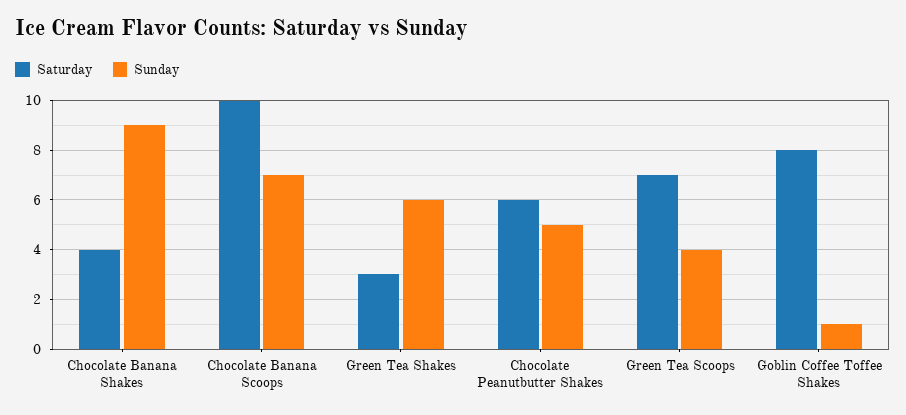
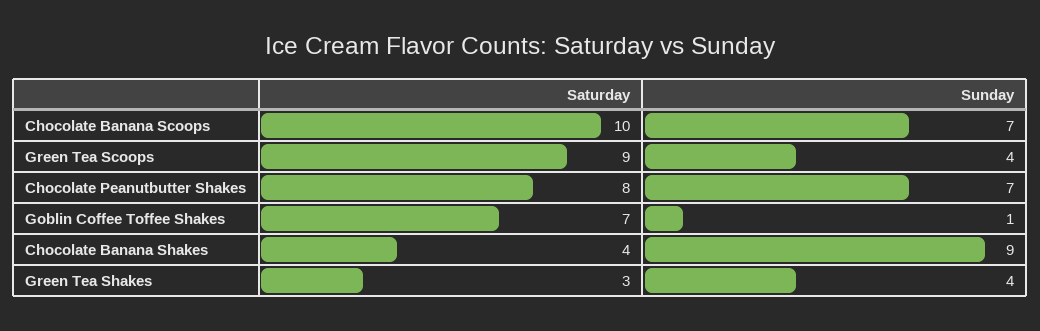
Sunday, Green Tea Shakes: 6 -> 4
Saturday, Chocolate Peanutbutter Shakes: 6 -> 8
Sunday, Chocolate Peanutbutter Shakes: 5 -> 7
Saturday, Green Tea Scoops: 7 -> 9
Saturday, Goblin Coffee Toffee Shakes: 8 -> 7

